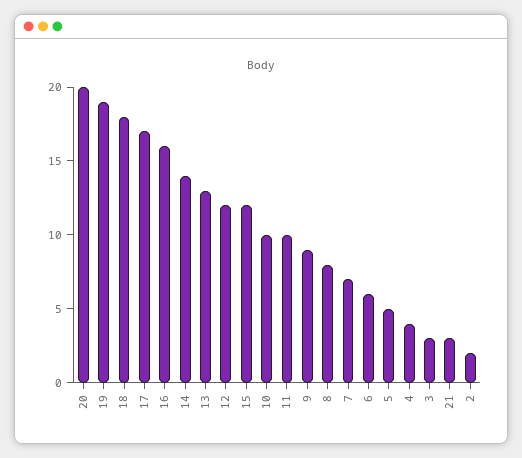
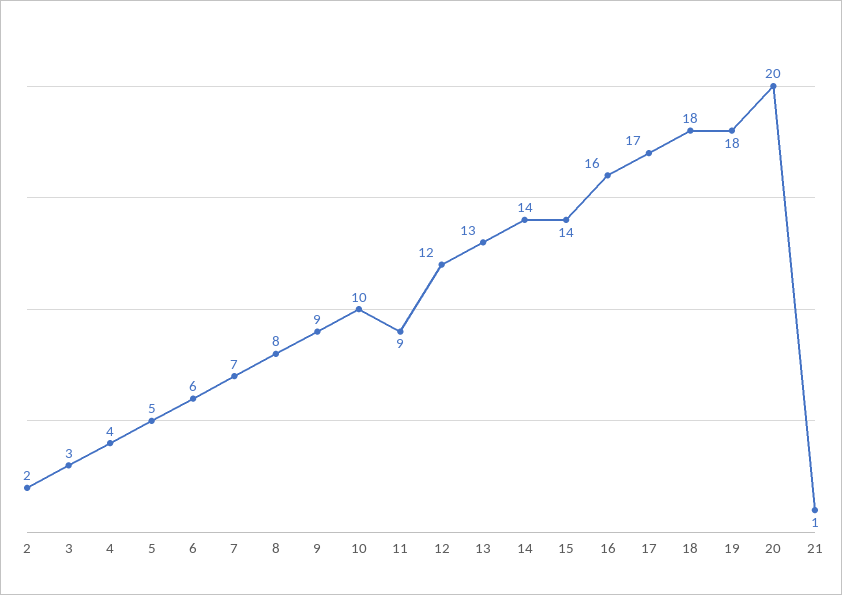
19: 19 -> 18
15: 12 -> 14
11: 10 -> 9
21: 3 -> 1

